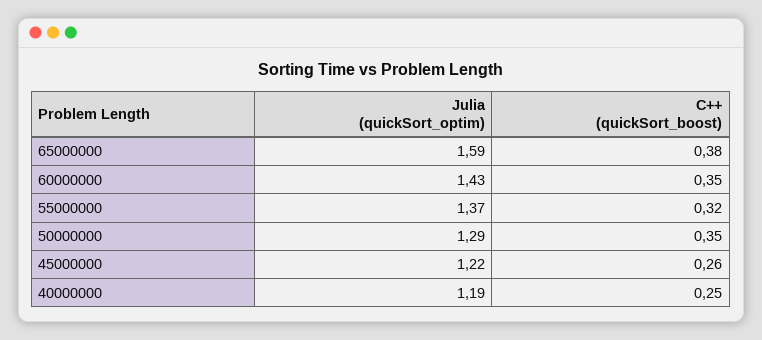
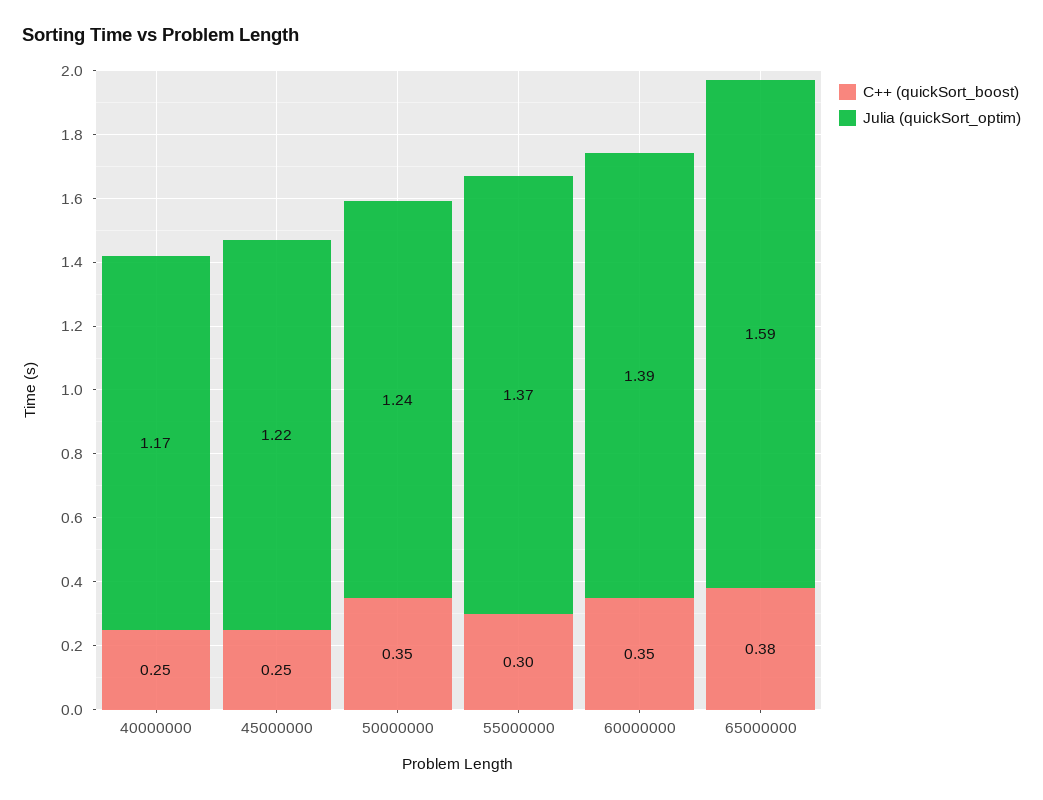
Julia (quickSort_optim), 60000000: 1.43 -> 1.39
C++ (quickSort_boost), 55000000: 0.32 -> 0.3
Julia (quickSort_optim), 50000000: 1.29 -> 1.24
C++ (quickSort_boost), 45000000: 0.26 -> 0.25
Julia (quickSort_optim), 40000000: 1.19 -> 1.17

